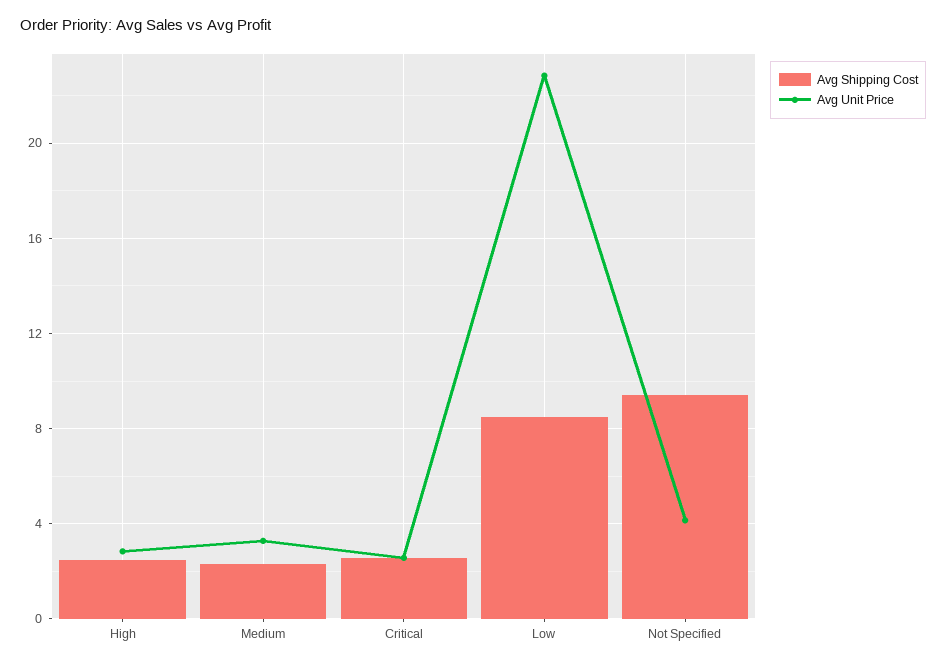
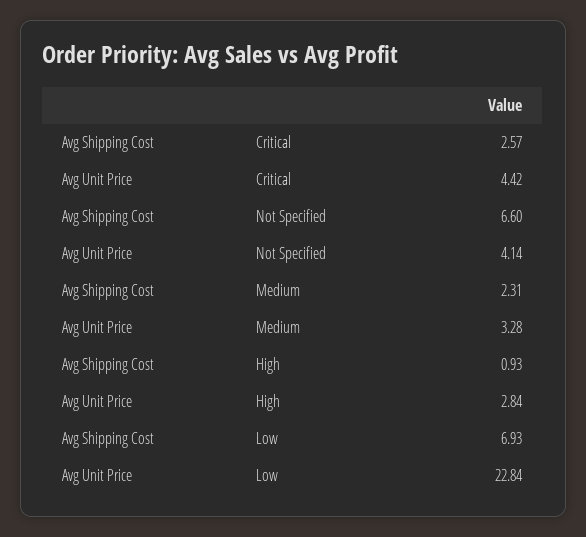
Avg Shipping Cost, High: 2.5 -> 0.93
Avg Unit Price, Critical: 2.5 -> 4.42
Avg Shipping Cost, Low: 8.5 -> 6.93
Avg Shipping Cost, Not Specified: 9.5 -> 6.6

